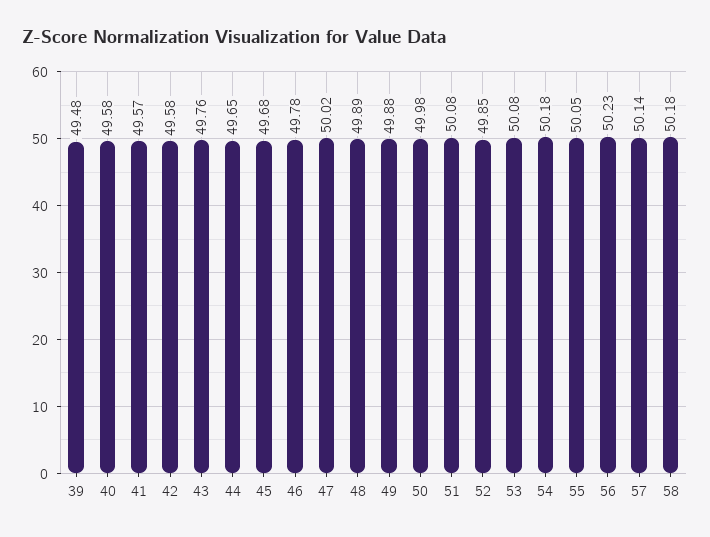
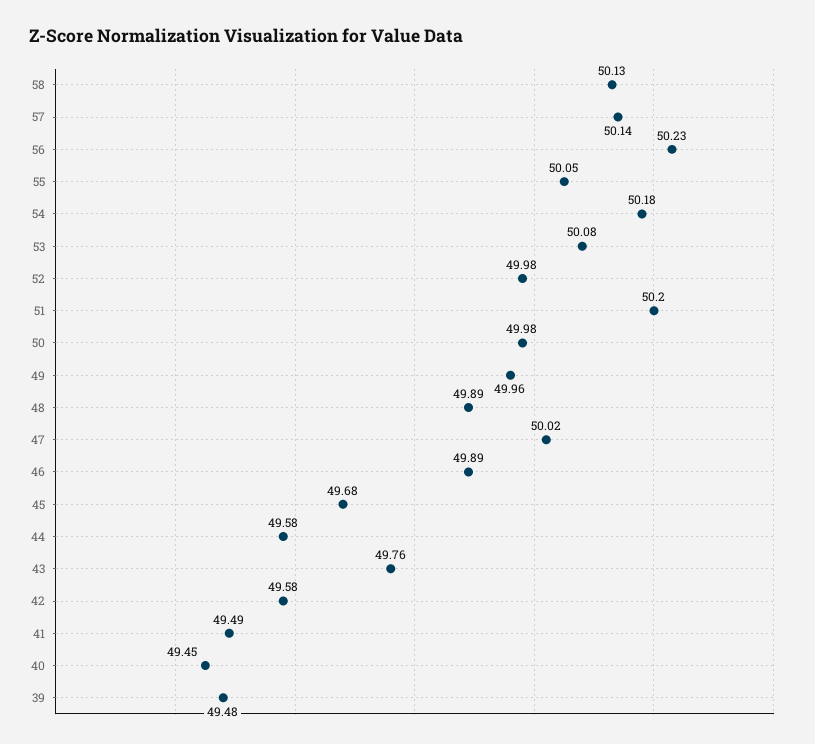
40: 49.58 -> 49.45
41: 49.57 -> 49.49
44: 49.65 -> 49.58
46: 49.78 -> 49.89
49: 49.88 -> 49.96
51: 50.08 -> 50.2
52: 49.85 -> 49.98
58: 50.18 -> 50.13

